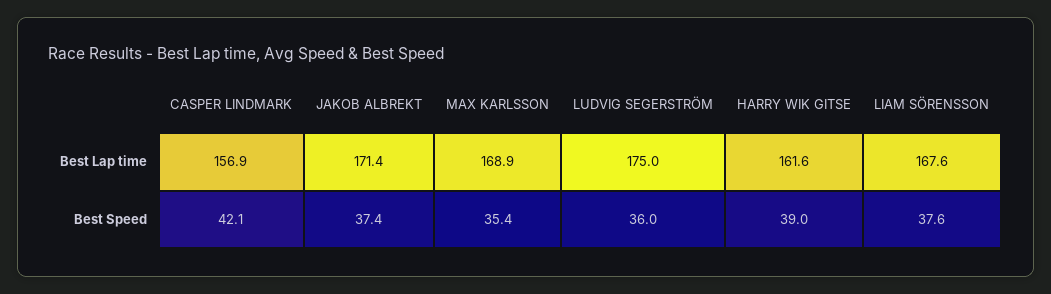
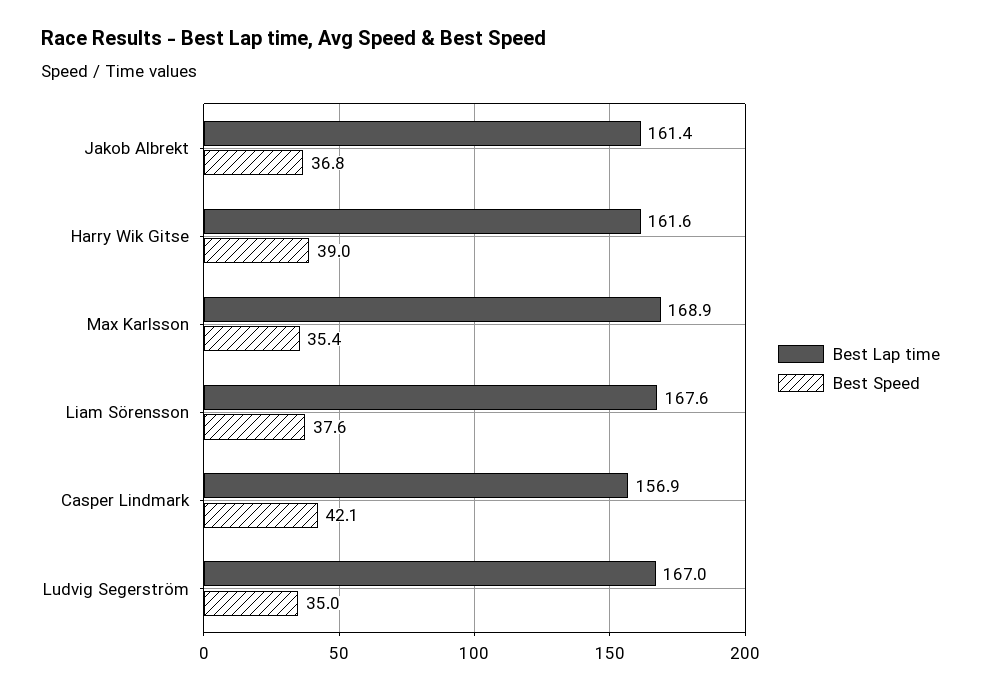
Best Lap time, JAKOB ALBREKT: 171.4 -> 161.4
Best Lap time, LUDVIG SEGERSTRÖM: 175 -> 167
Best Speed, JAKOB ALBREKT: 37.4 -> 36.8
Best Speed, LUDVIG SEGERSTRÖM: 36 -> 35

